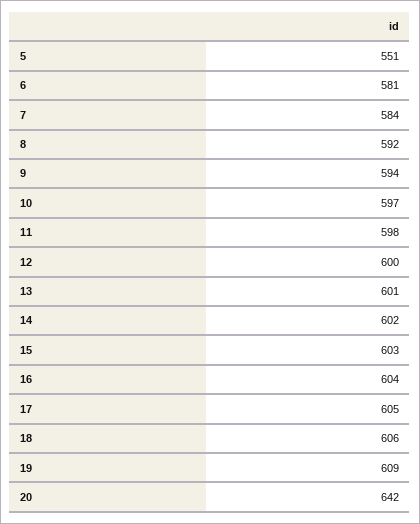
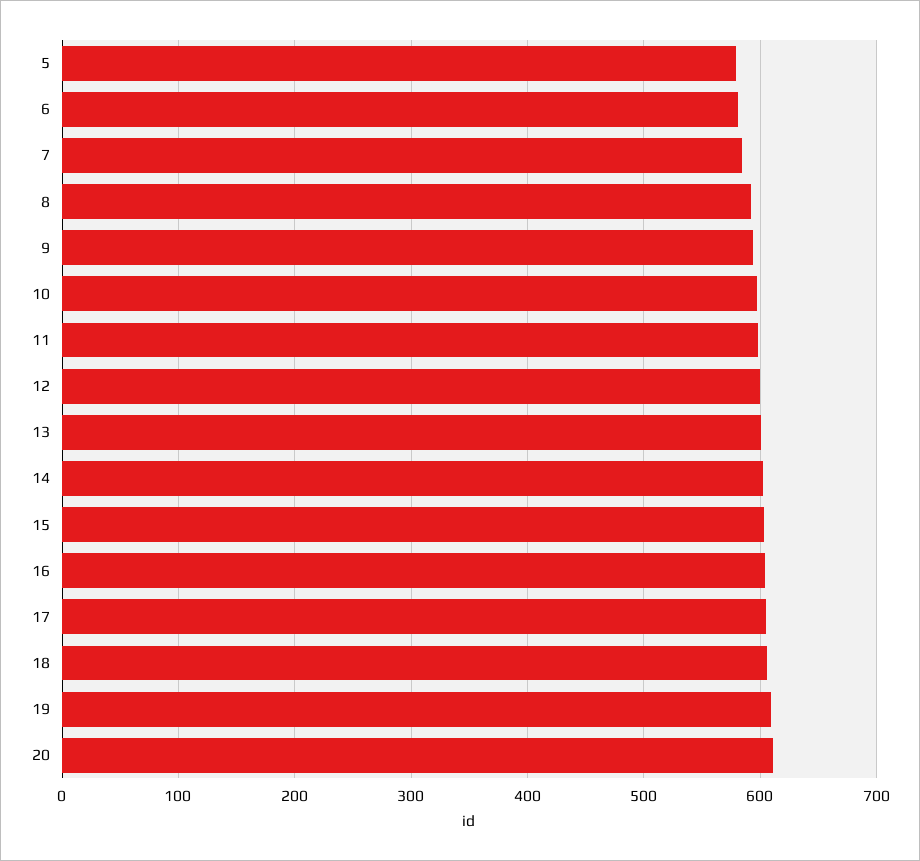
5: 551 -> 580
20: 642 -> 610

